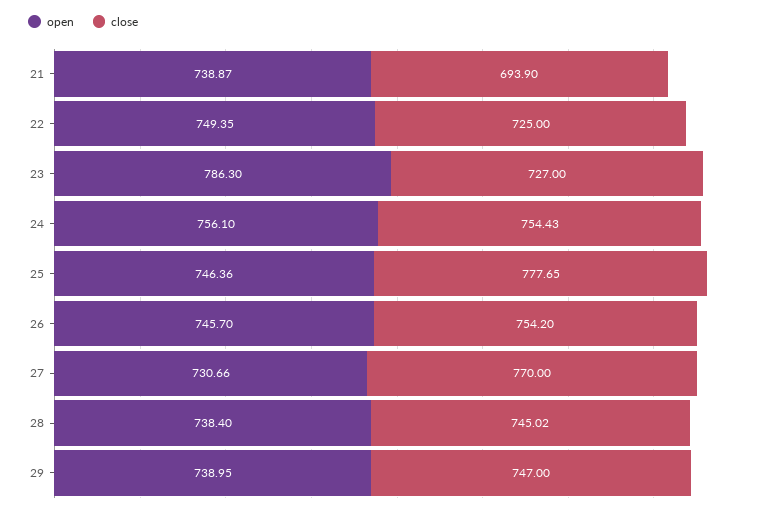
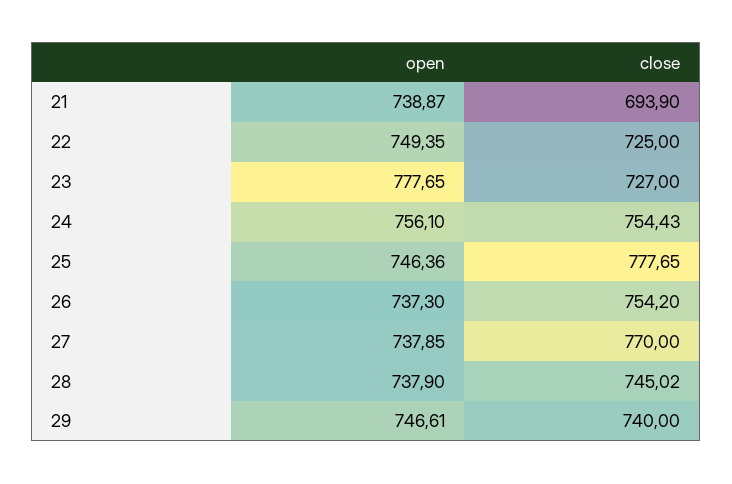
open, 23: 786.3 -> 777.65
open, 26: 745.7 -> 737.3
open, 27: 730.66 -> 737.85
open, 28: 738.4 -> 737.9
open, 29: 738.95 -> 746.61
close, 29: 747 -> 740

